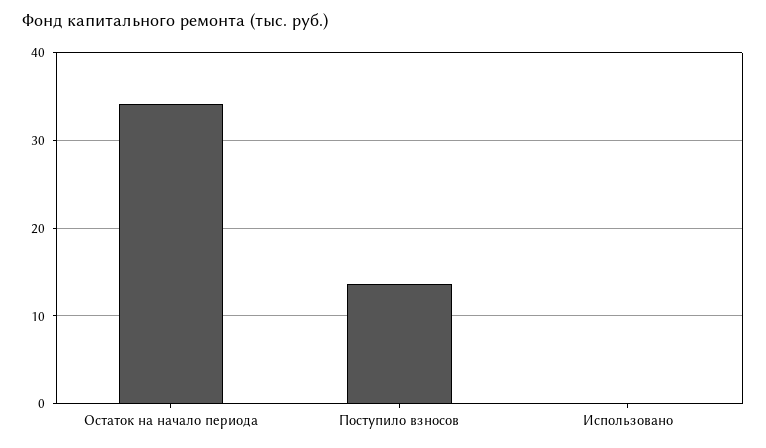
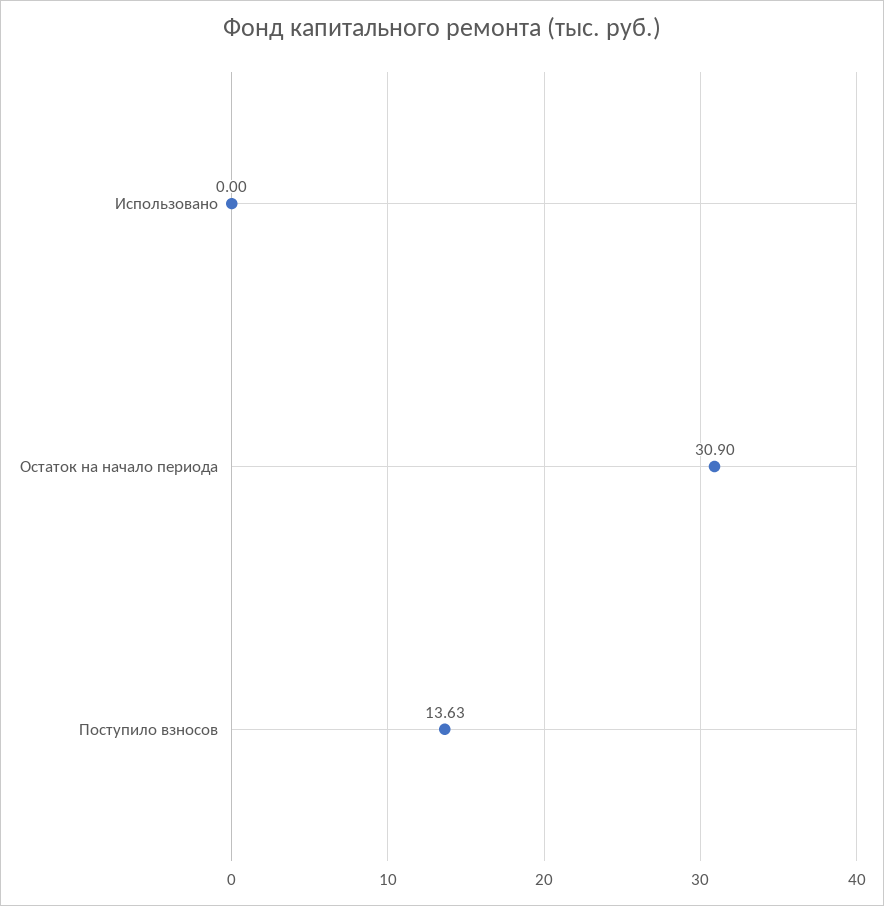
Остаток на начало периода: 34 -> 30.9

